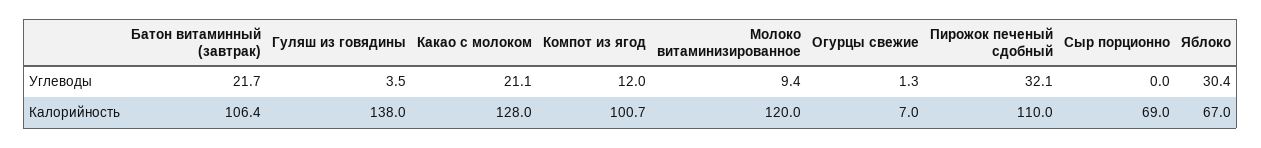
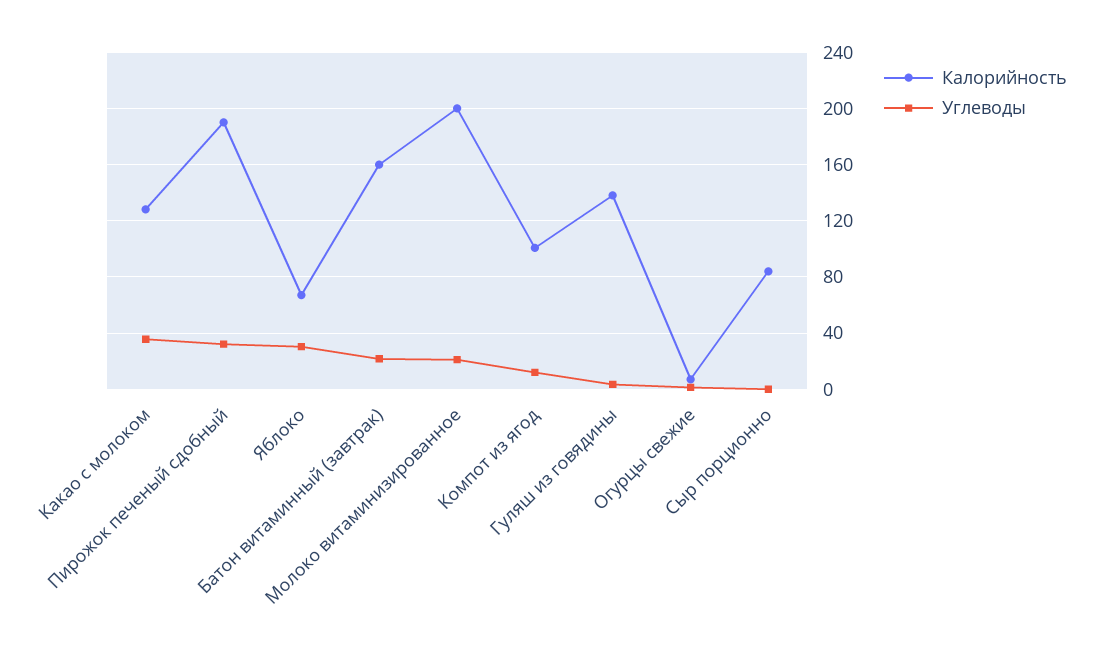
Углеводы, Какао с молоком: 21.1 -> 35
Углеводы, Молоко витаминизированное: 9.4 -> 20
Калорийность, Батон витаминный (завтрак): 106.4 -> 160
Калорийность, Молоко витаминизированное: 120 -> 200
Калорийность, Пирожок печеный сдобный: 110 -> 190
Калорийность, Сыр порционно: 69 -> 85

